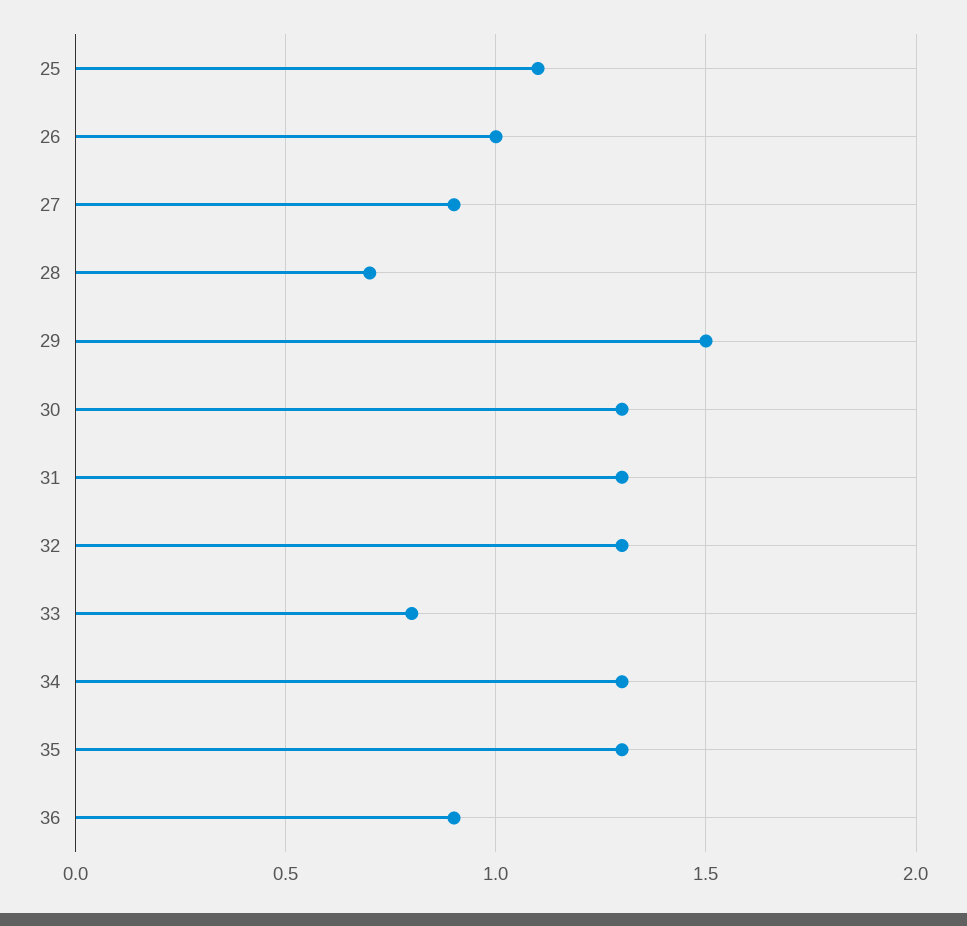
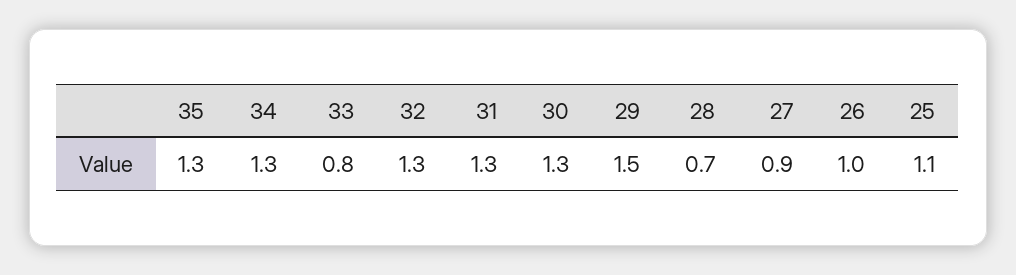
36: 0.9 -> none

